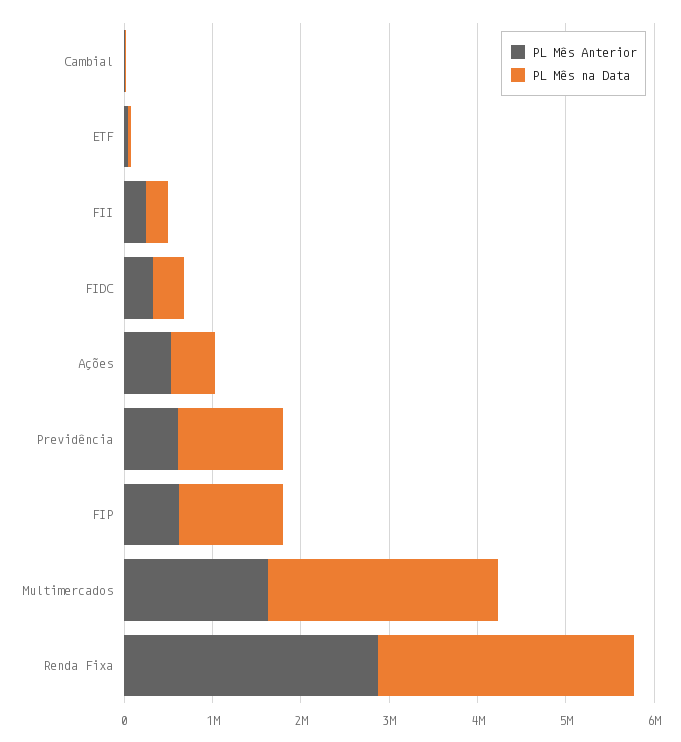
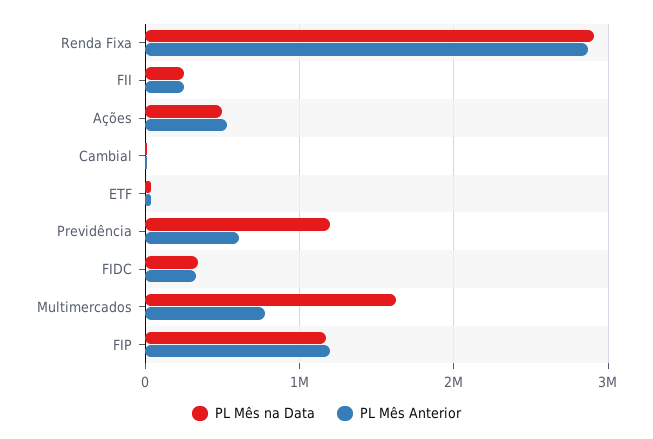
PL Mês Anterior, FIP: 600000 -> 1200000
PL Mês Anterior, Multimercados: 1600000 -> 800000
PL Mês na Data, Multimercados: 2600000 -> 1600000

